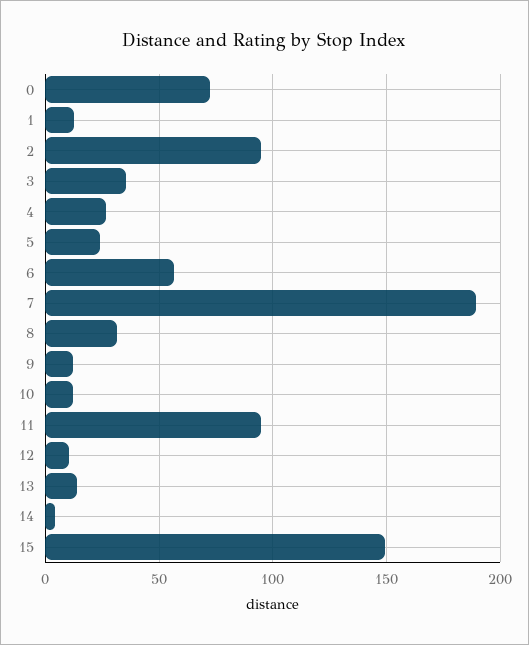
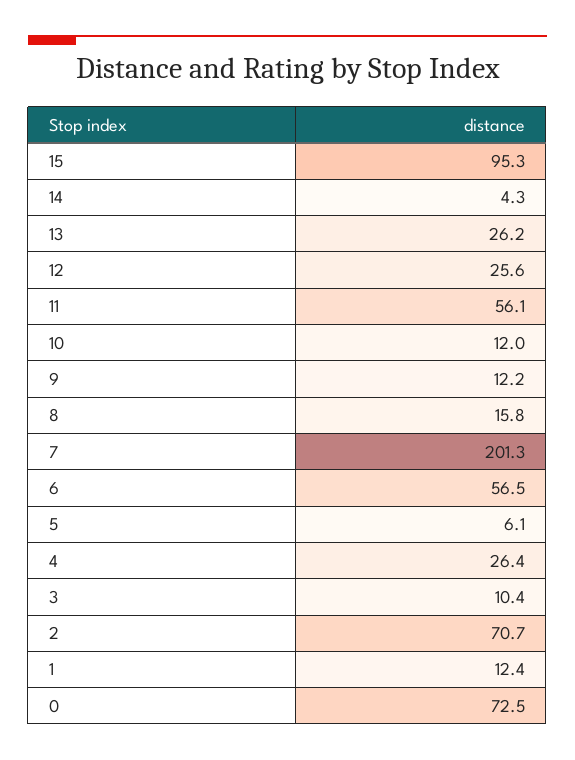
2: 95 -> 70.7
3: 35 -> 10.4
5: 25 -> 6.1
7: 190 -> 201.3
8: 30 -> 15.8
11: 95 -> 56.1
12: 10 -> 25.6
13: 15 -> 26.2
15: 150 -> 95.3

